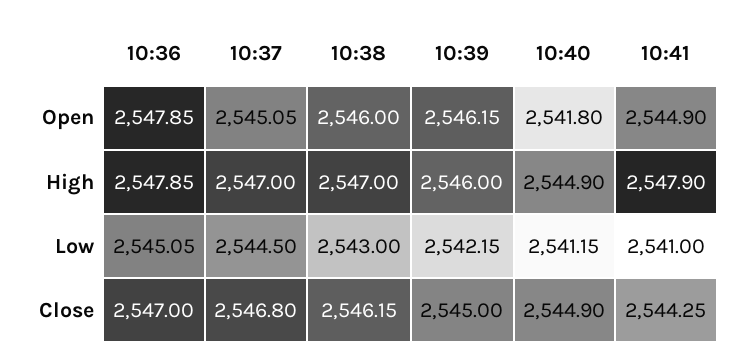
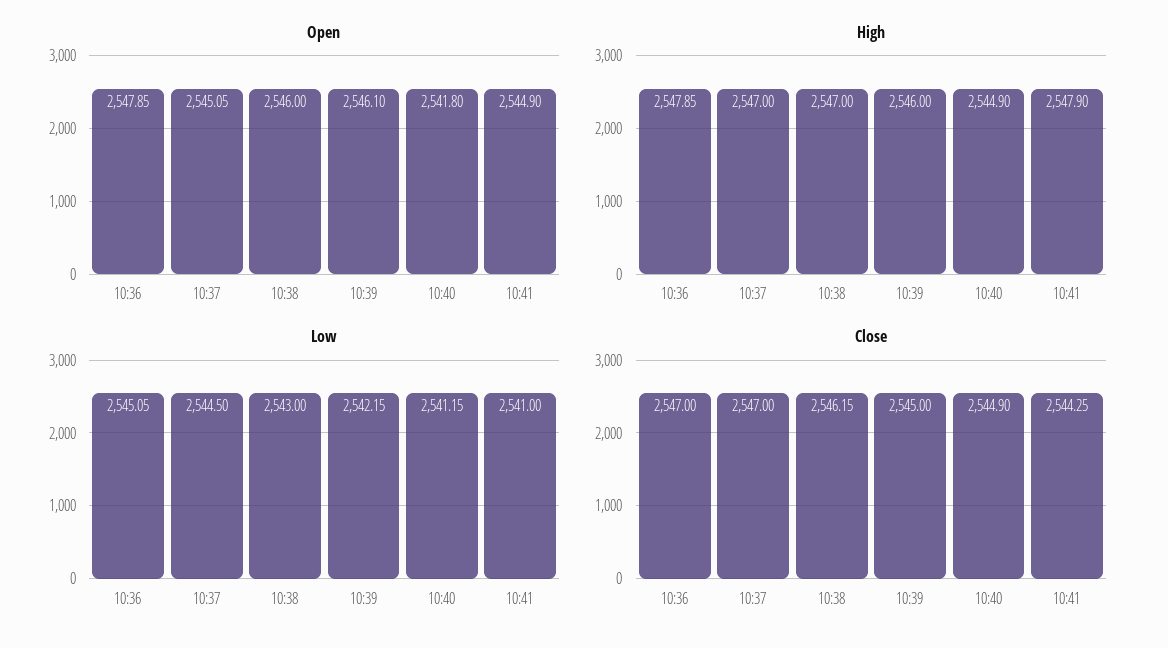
Open, 10:39: 2546.15 -> 2546.1
Close, 10:37: 2546.8 -> 2547

